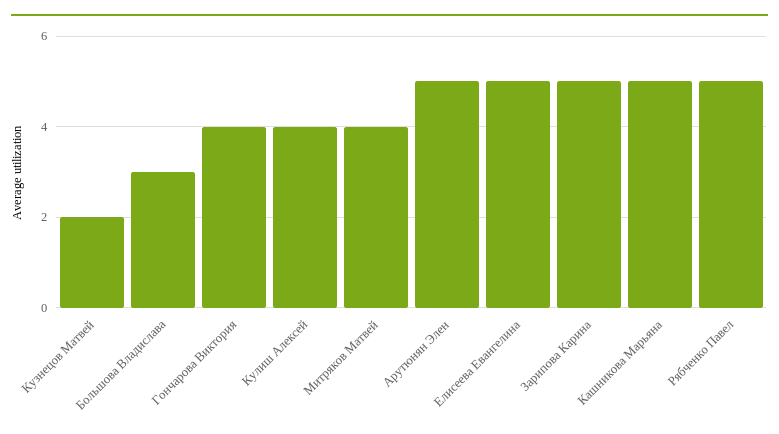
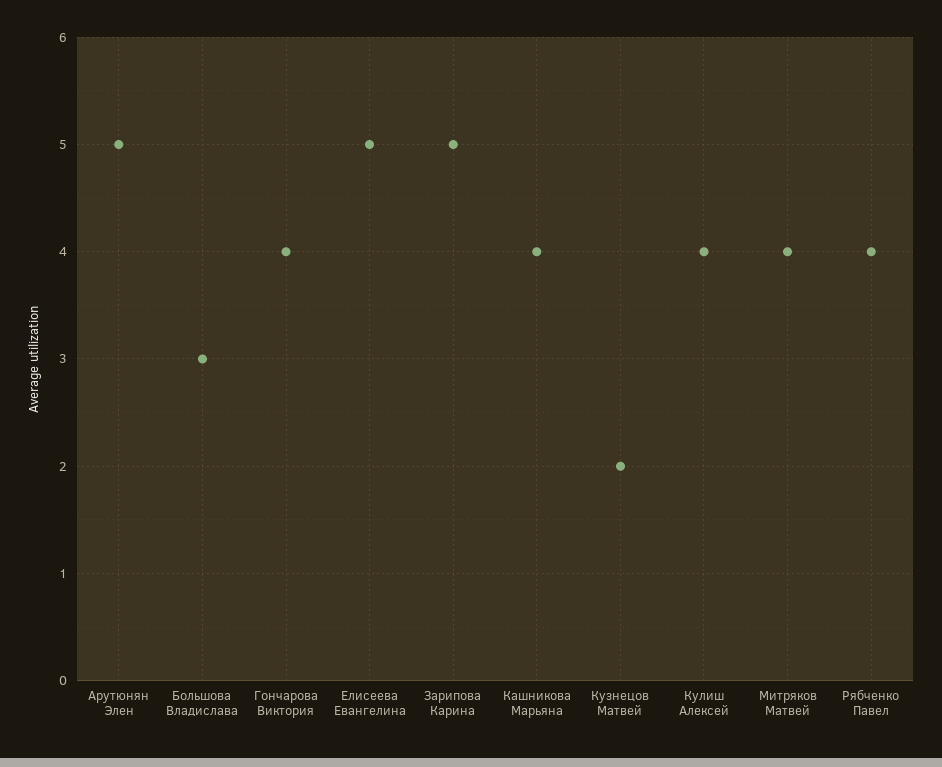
Кашникова Марьяна: 5 -> 4
Рябченко Павел: 5 -> 4

